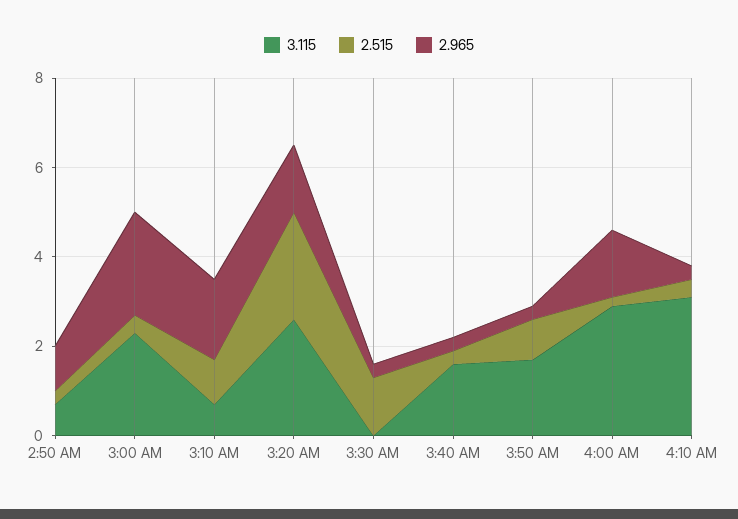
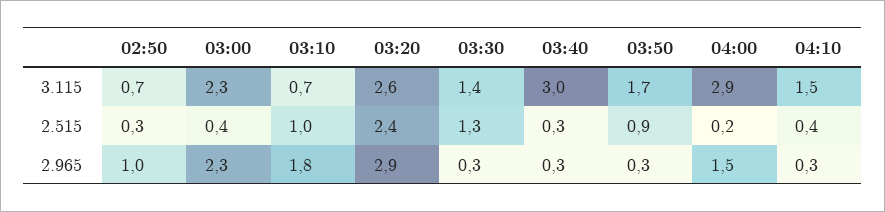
2.965, 3:20 AM: 1.5 -> 2.9
3.115, 3:30 AM: 0 -> 1.4
3.115, 3:40 AM: 1.5 -> 3
3.115, 4:10 AM: 3 -> 1.5

